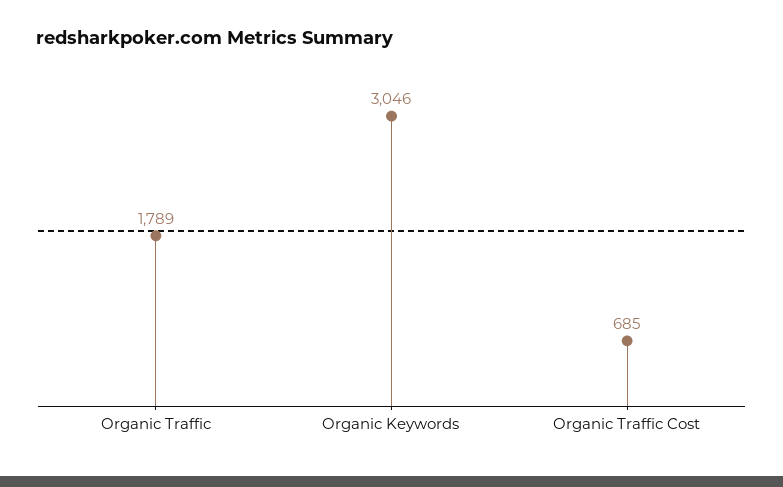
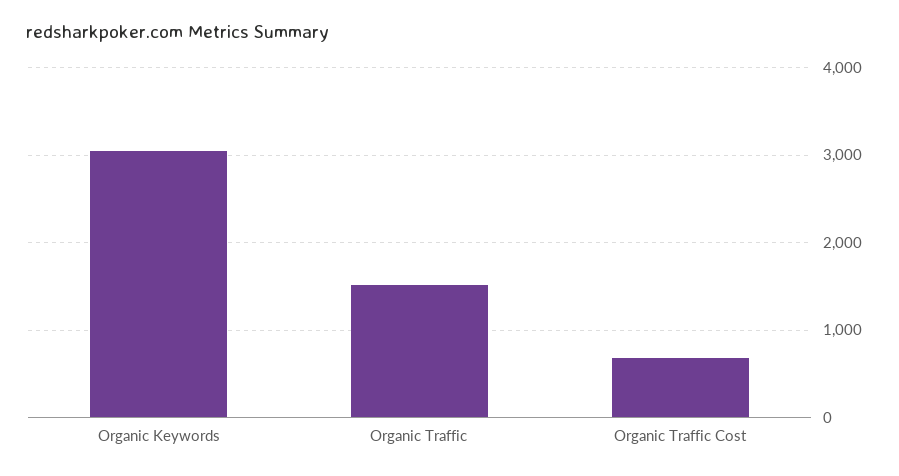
Organic Traffic: 1789 -> 1500

